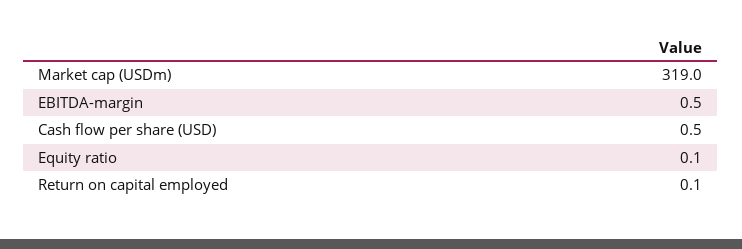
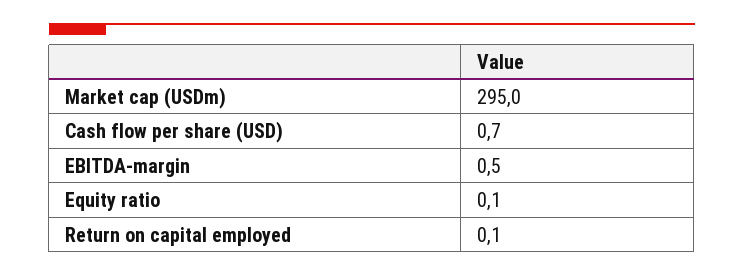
Market cap (USDm): 319 -> 295
Cash flow per share (USD): 0.5 -> 0.7

